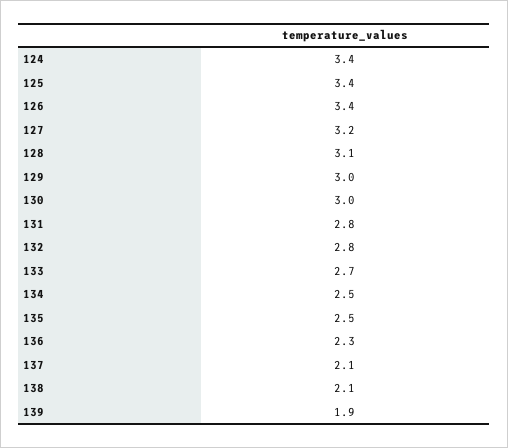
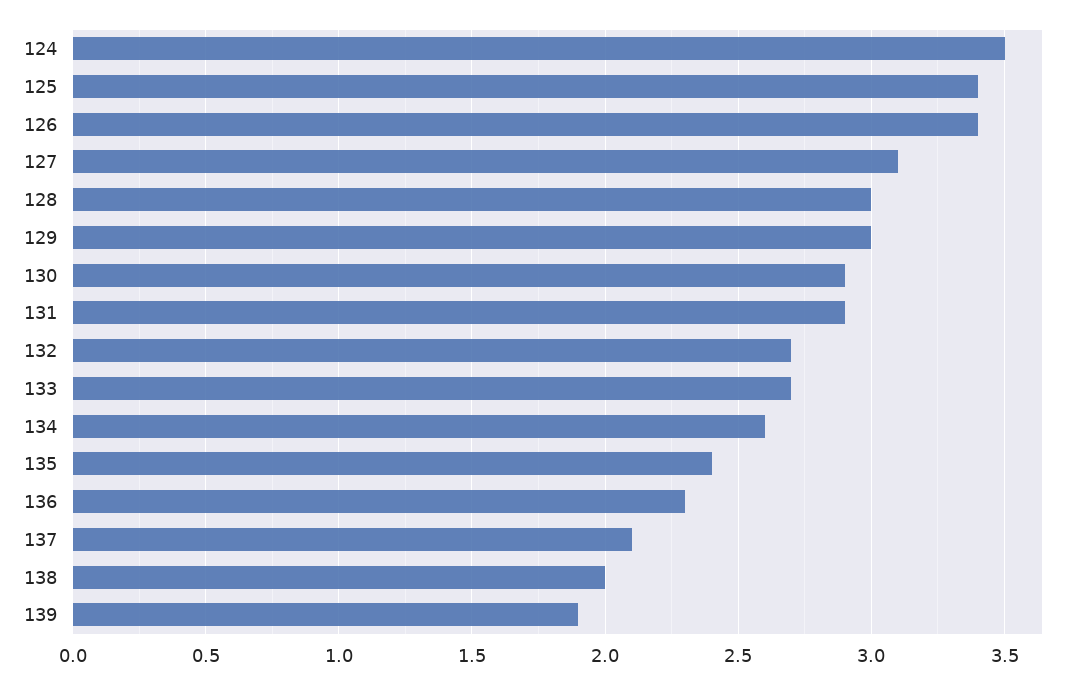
124: 3.4 -> 3.5
127: 3.2 -> 3.1
128: 3.1 -> 3
130: 3 -> 2.9
131: 2.8 -> 2.9
132: 2.8 -> 2.7
134: 2.5 -> 2.6
135: 2.5 -> 2.4
138: 2.1 -> 2

